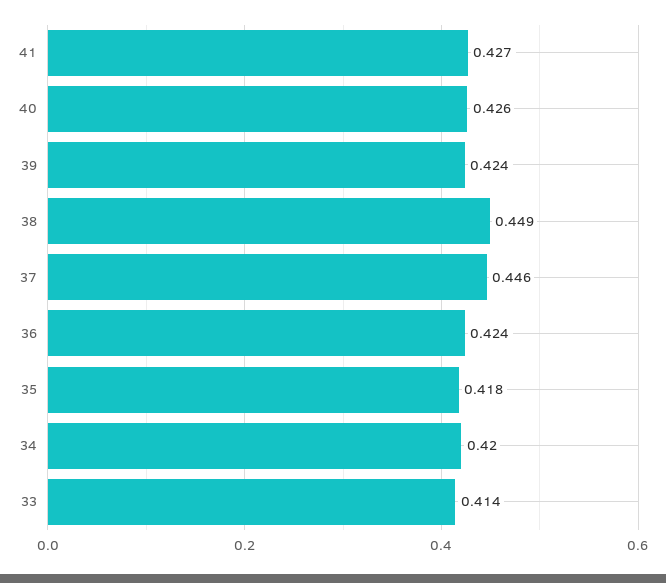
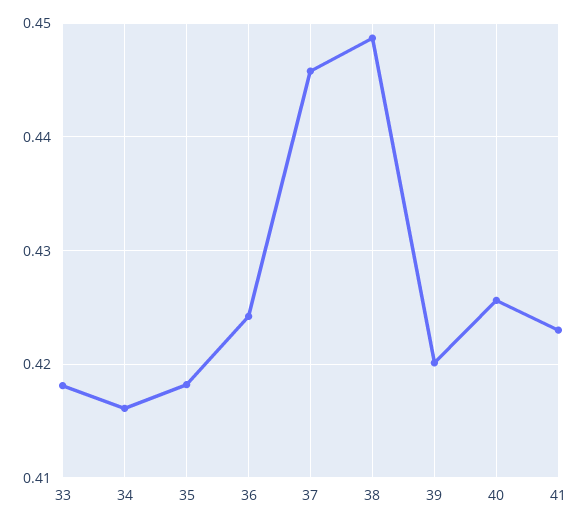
41: 0.427 -> 0.423
39: 0.424 -> 0.42
34: 0.42 -> 0.416
33: 0.414 -> 0.418

